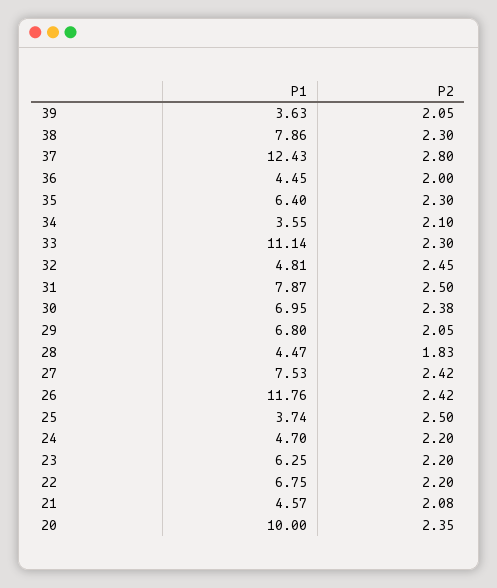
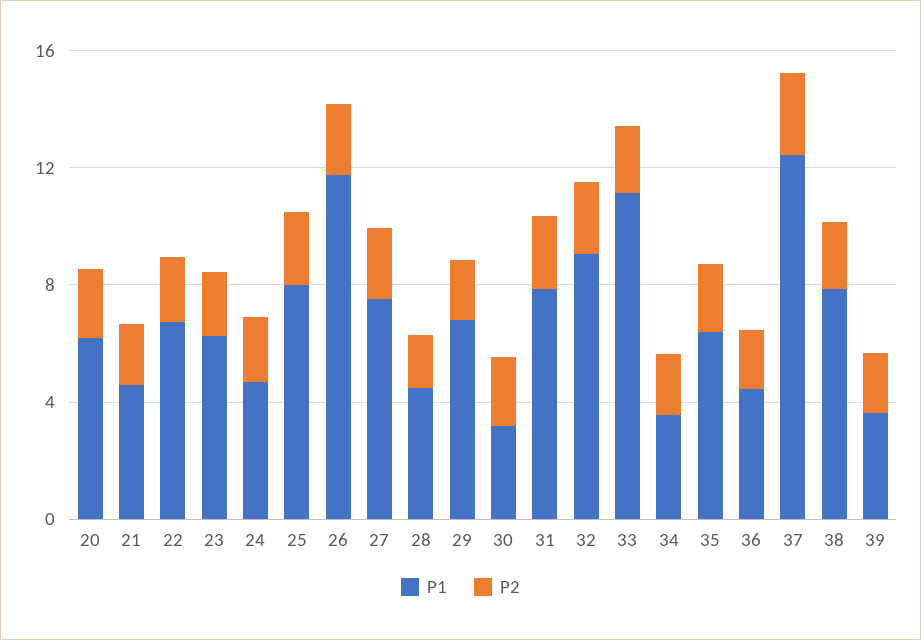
P1, 32: 4.81 -> 9
P1, 30: 6.95 -> 3
P1, 25: 3.74 -> 8
P1, 20: 10 -> 6

